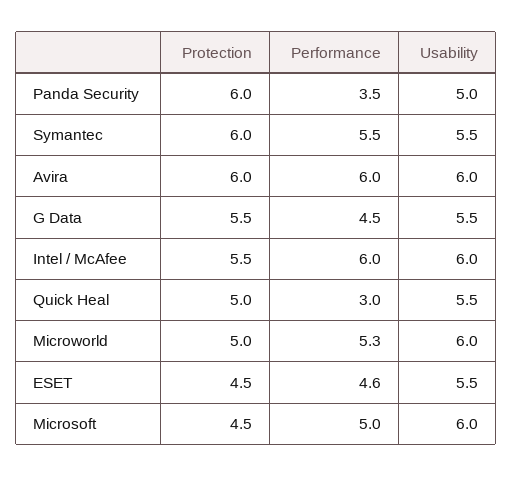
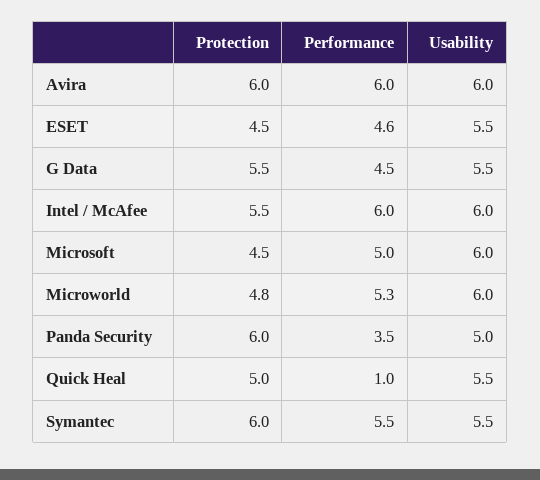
Performance, Quick Heal: 3 -> 1
Protection, Microworld: 5 -> 4.8

